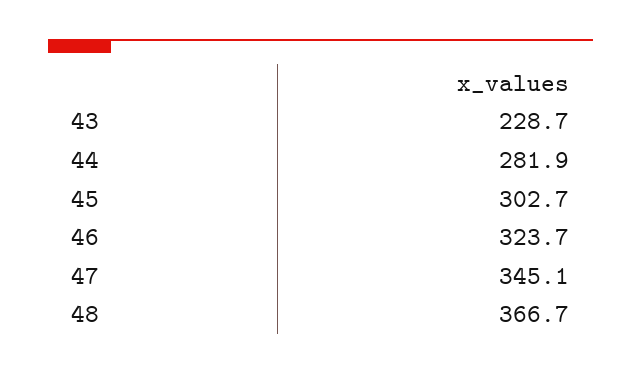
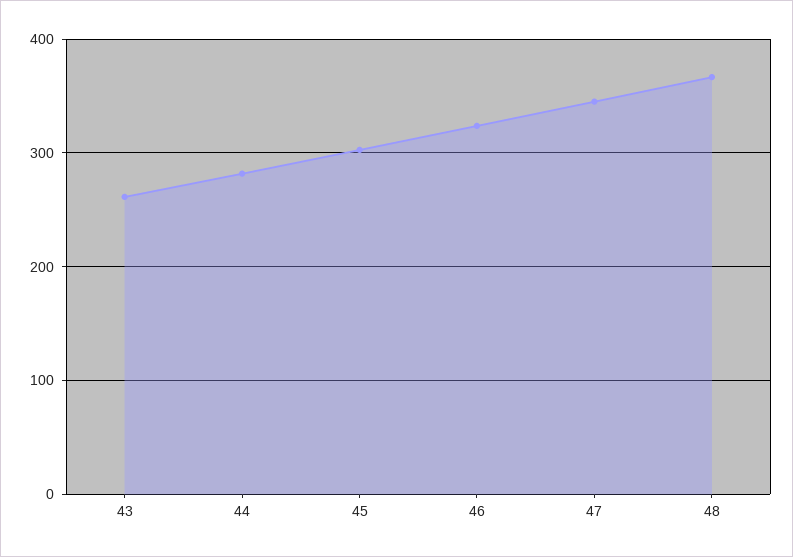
43: 228.7 -> 260

